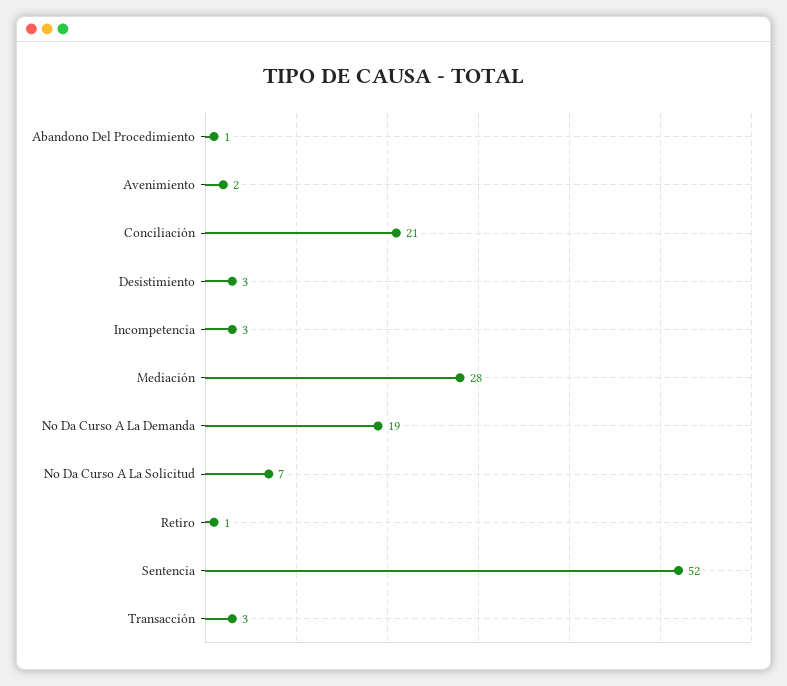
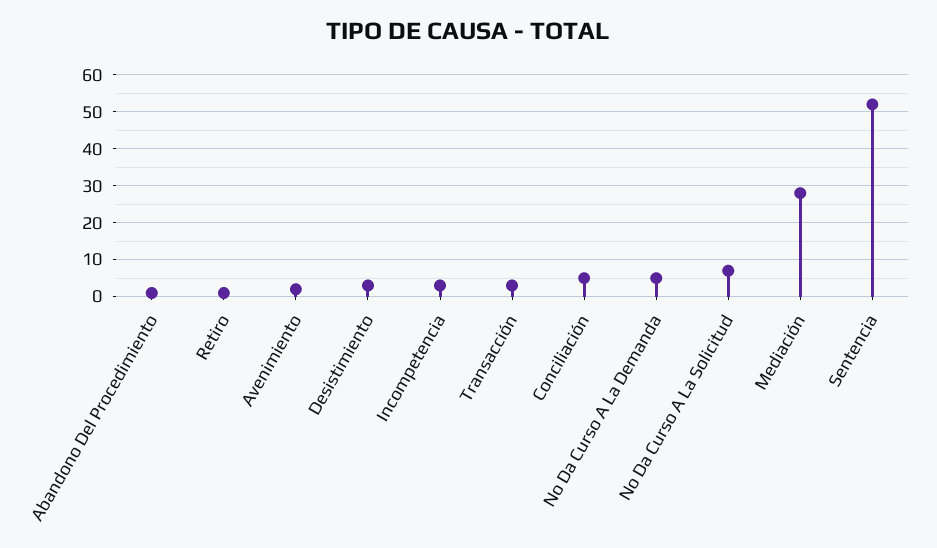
Conciliación: 21 -> 5
No Da Curso A La Demanda: 19 -> 5

